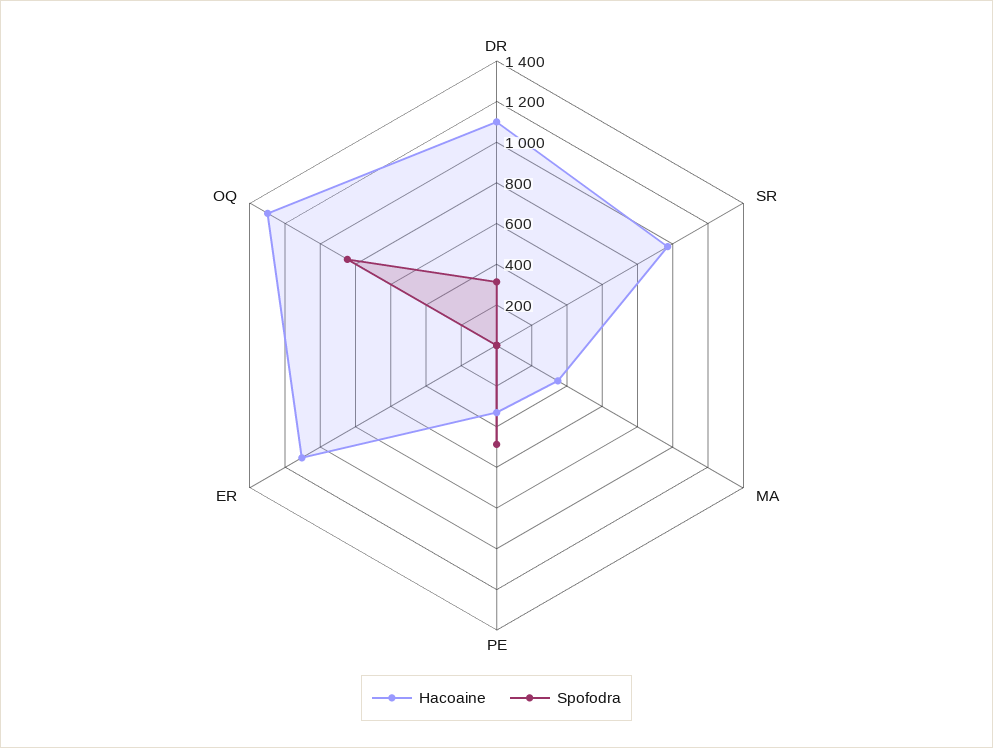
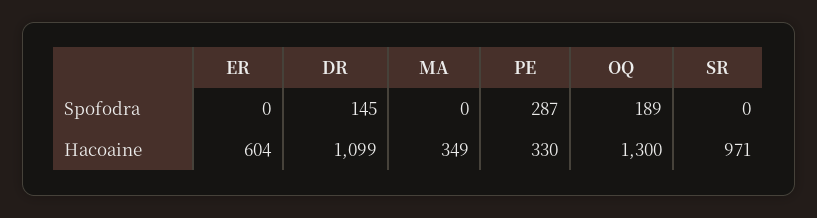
Spofodra, DR: 300 -> 145
Spofodra, PE: 500 -> 287
Hacoaine, ER: 1100 -> 604
Spofodra, OQ: 850 -> 189

